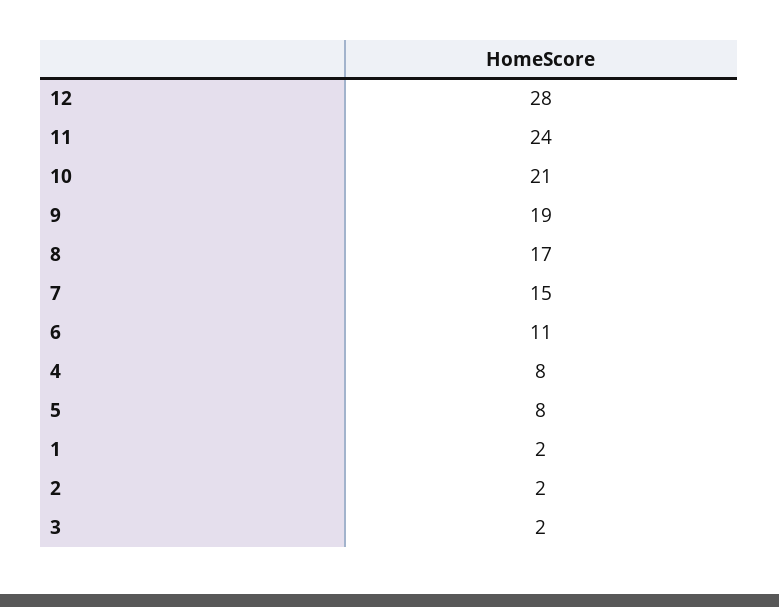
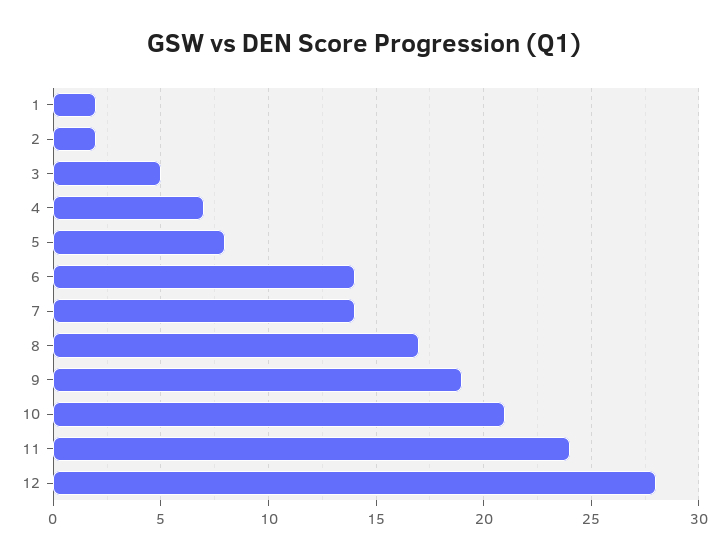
7: 15 -> 14
6: 11 -> 14
4: 8 -> 7
3: 2 -> 5

